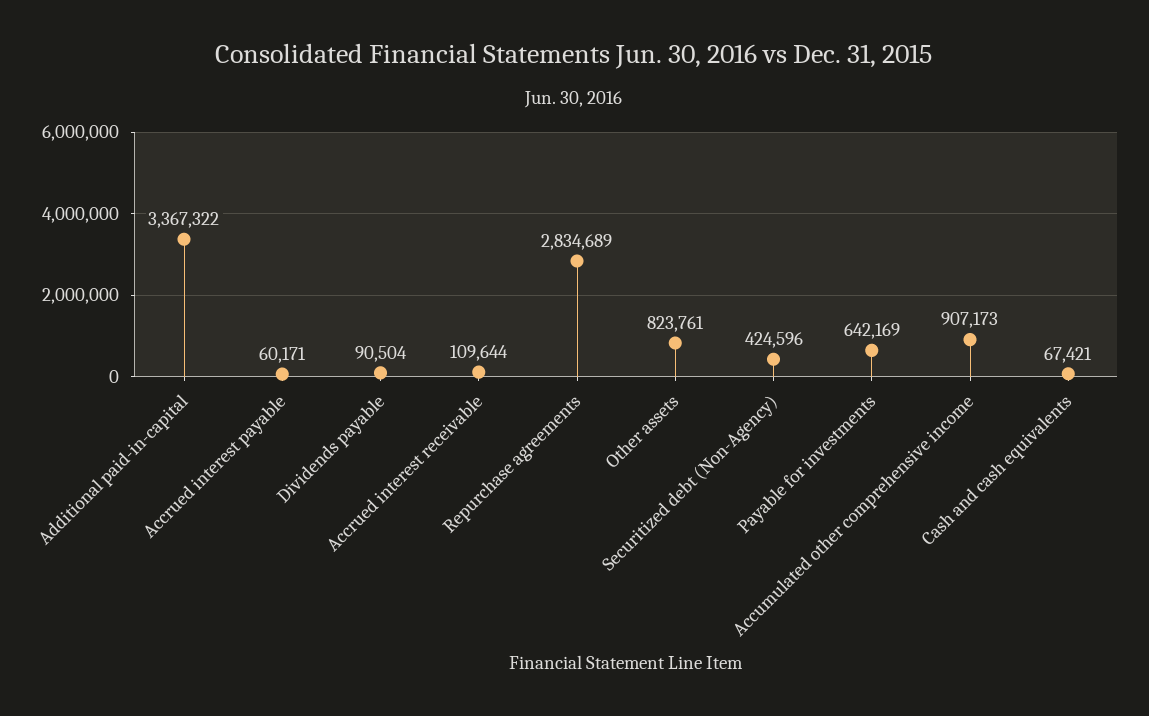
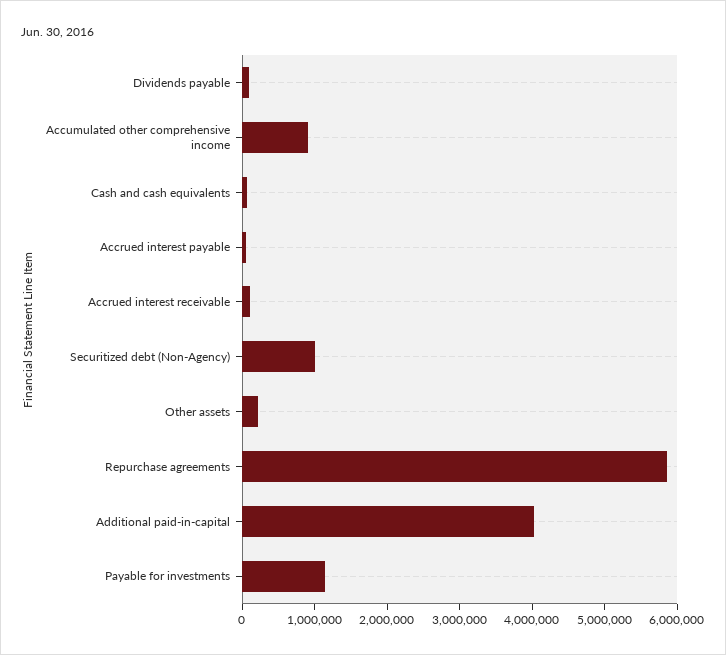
Additional paid-in-capital: 3367322 -> 4000000
Repurchase agreements: 2834689 -> 5800000
Other assets: 823761 -> 200000
Securitized debt (Non-Agency): 424596 -> 1000000
Payable for investments: 642169 -> 1200000

